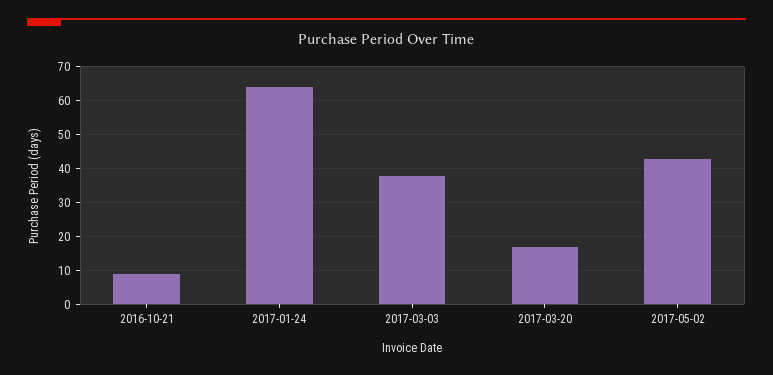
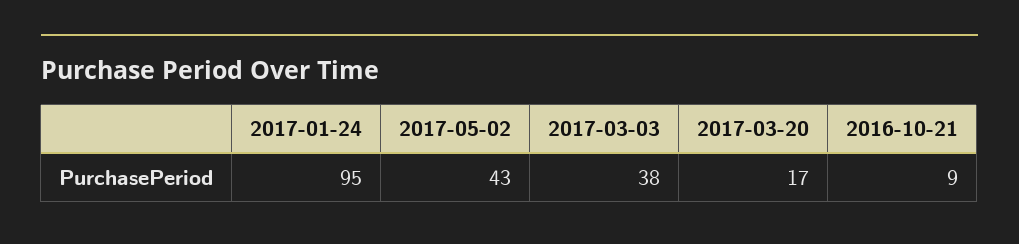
2017-01-24: 65 -> 95

